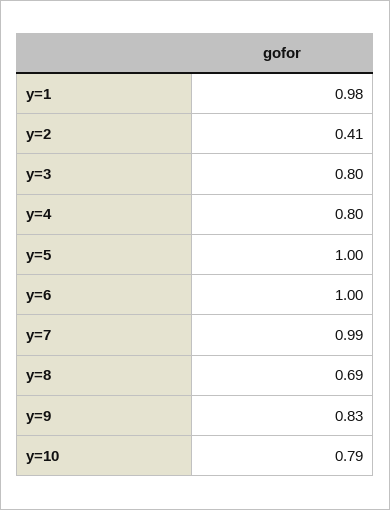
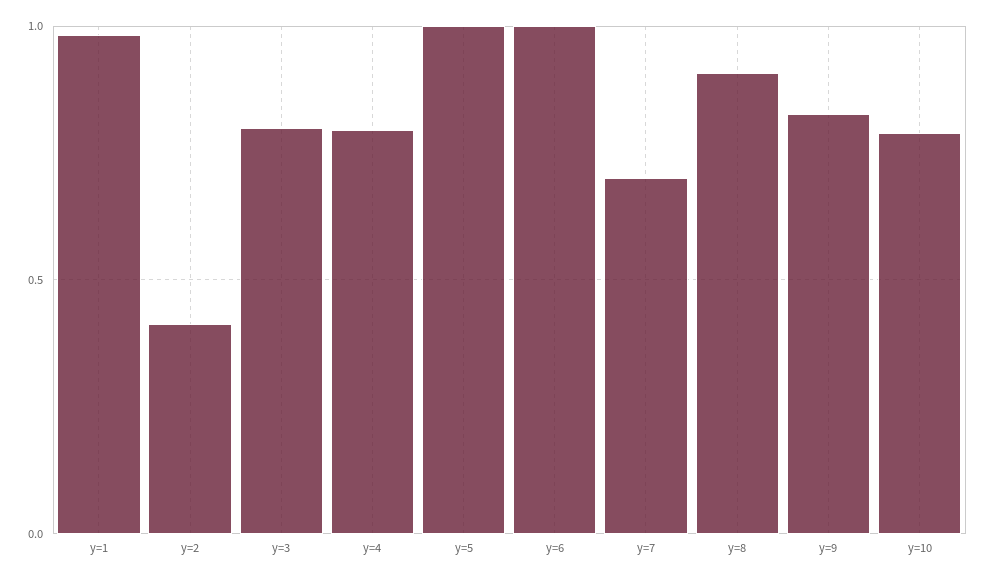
y=7: 0.99 -> 0.7
y=8: 0.69 -> 0.9

